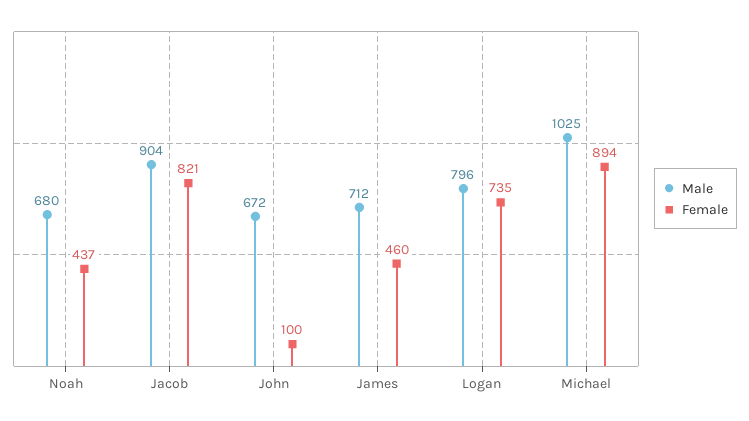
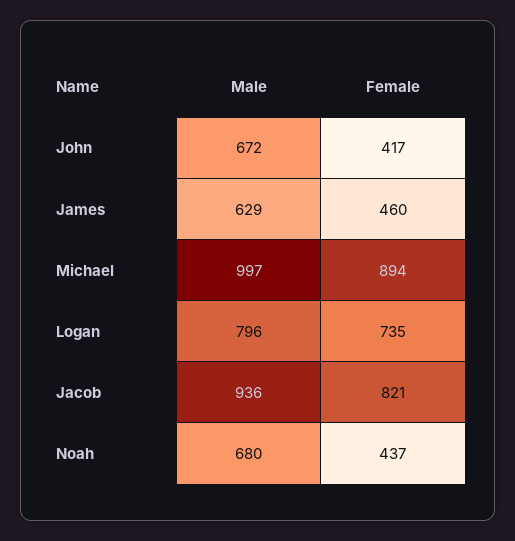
Male, Jacob: 904 -> 936
Female, John: 100 -> 417
Male, James: 712 -> 629
Male, Michael: 1025 -> 997

